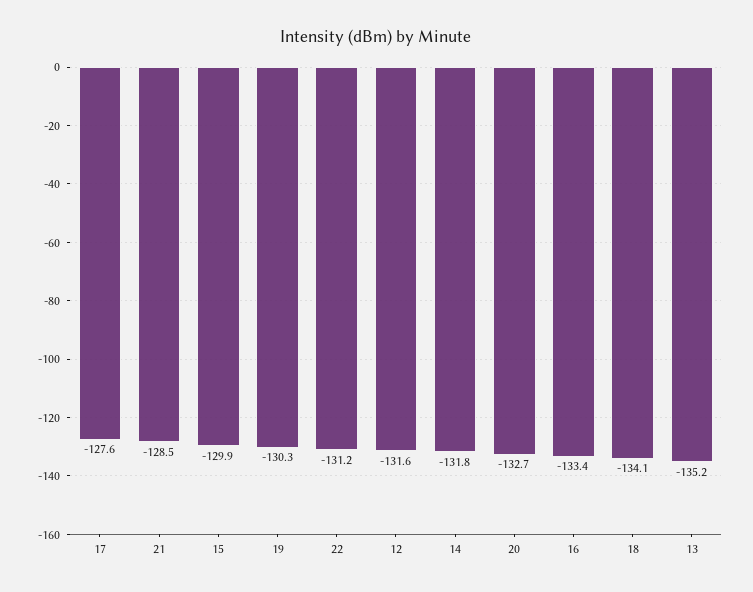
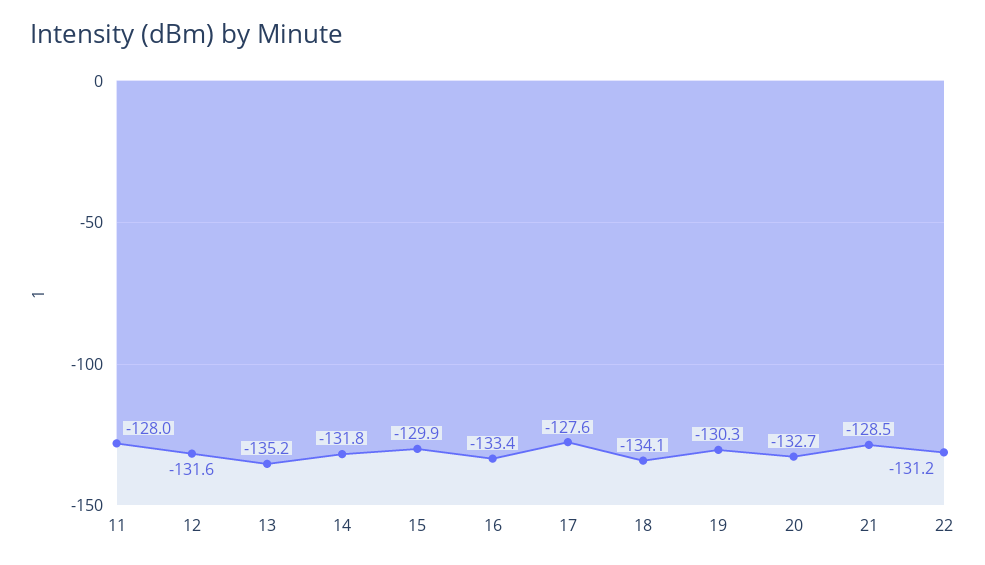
11: none -> -128

